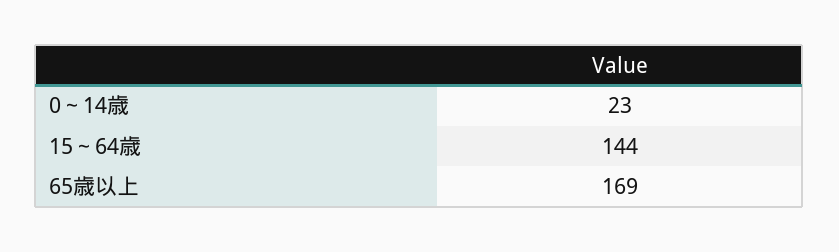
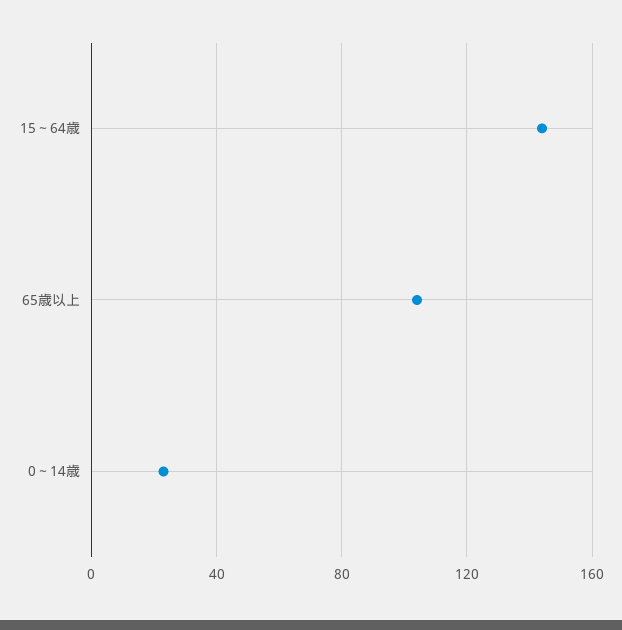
65歳以上: 169 -> 105

